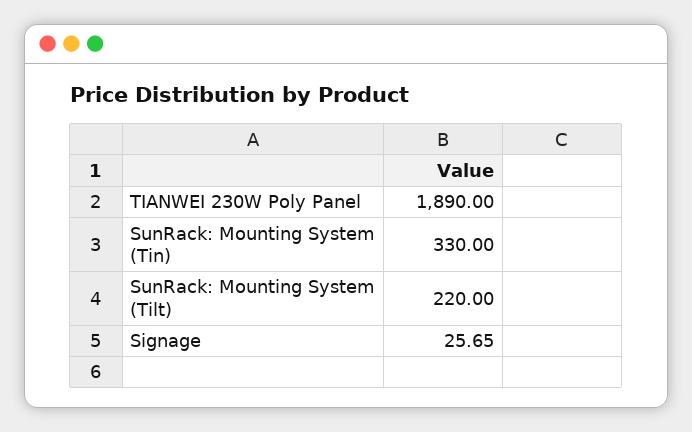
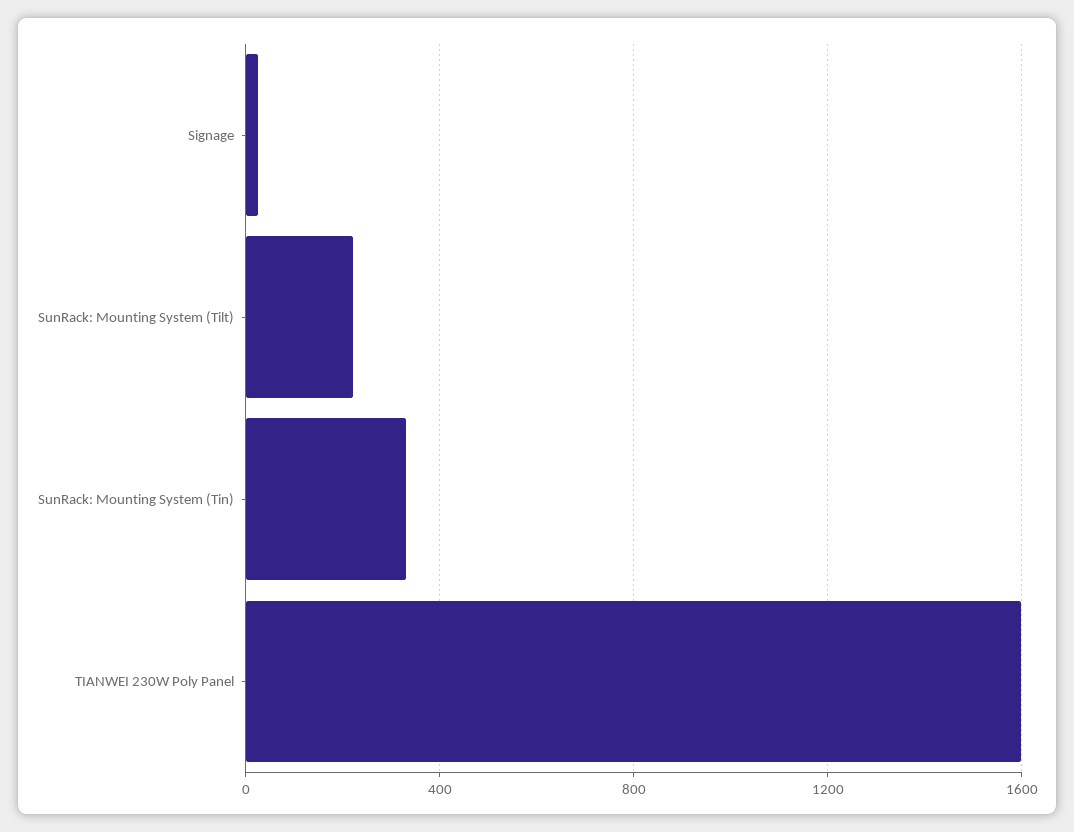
TIANWEI 230W Poly Panel: 1890 -> 1600

